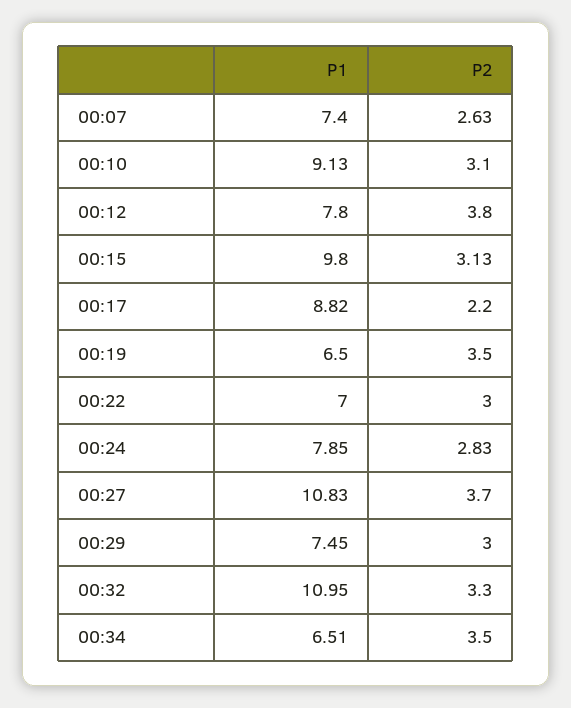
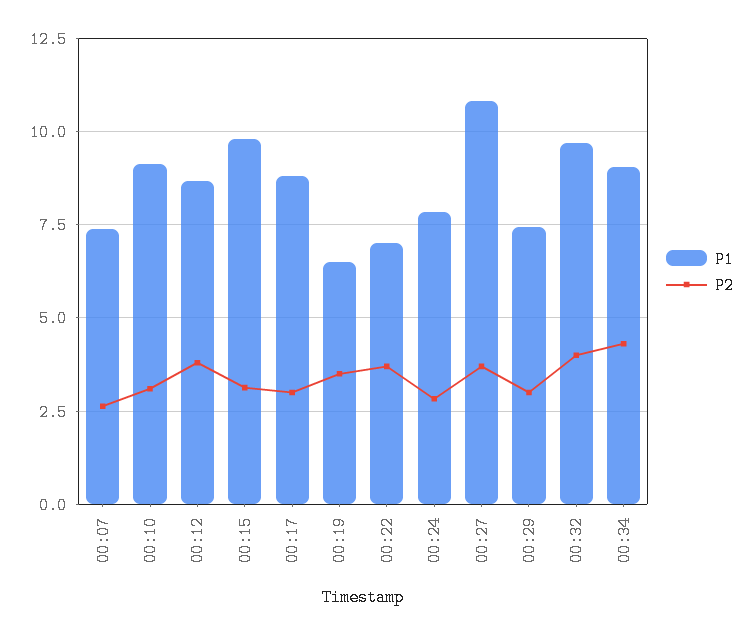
P1, 00:12: 7.8 -> 8.75
P2, 00:17: 2.2 -> 3
P2, 00:22: 3 -> 3.75
P1, 00:32: 10.95 -> 9.75
P2, 00:32: 3.3 -> 4
P1, 00:34: 6.51 -> 9
P2, 00:34: 3.5 -> 4.25

